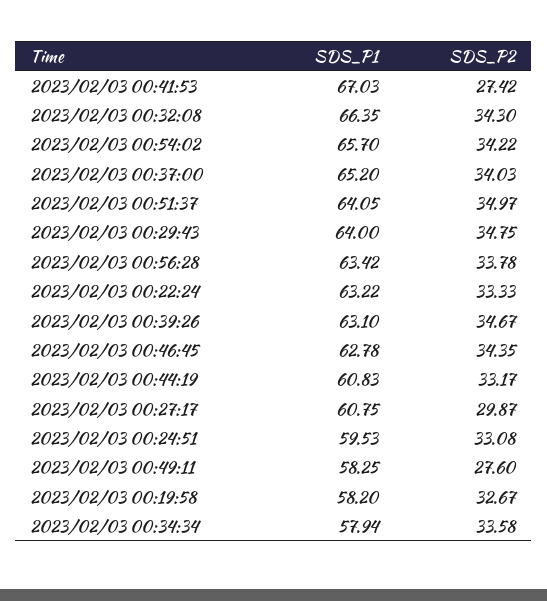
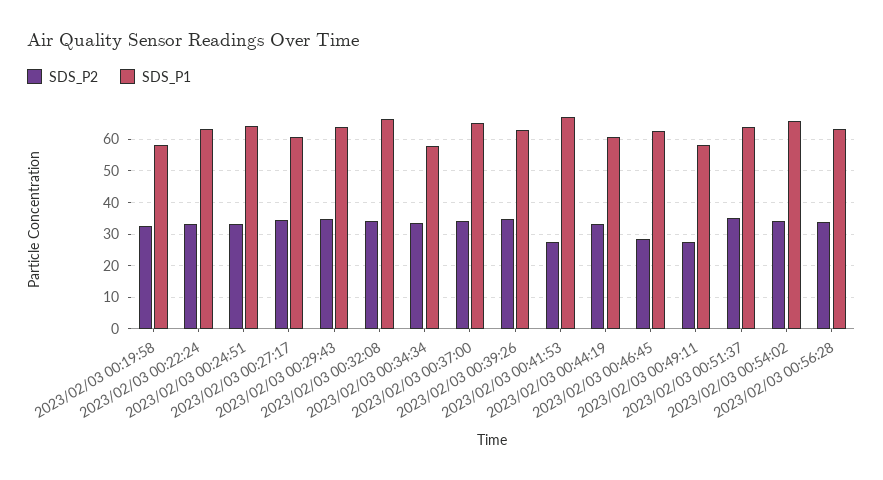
SDS_P2, 2023/02/03 00:46:45: 34.35 -> 28
SDS_P2, 2023/02/03 00:27:17: 29.87 -> 34
SDS_P1, 2023/02/03 00:24:51: 59.53 -> 64

